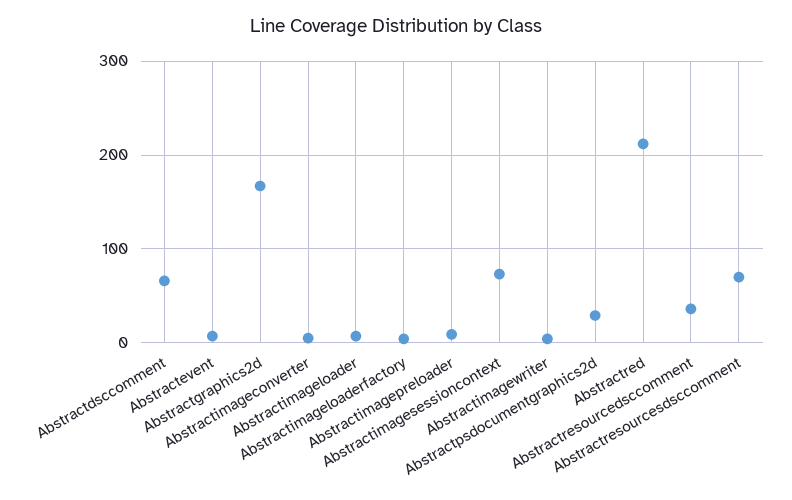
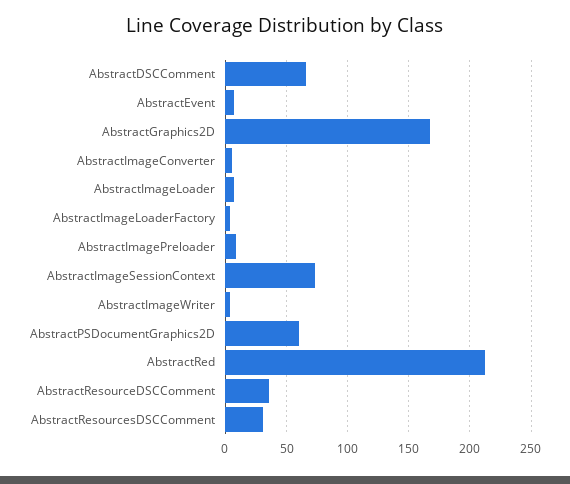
Abstractpsdocumentgraphics2d: 30 -> 60
Abstractresourcesdsccomment: 70 -> 30

